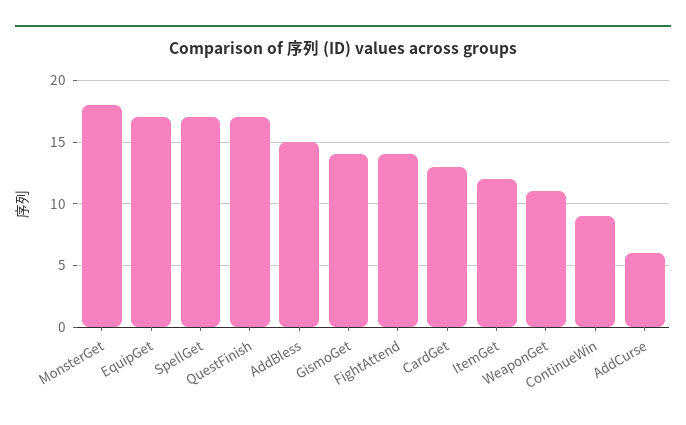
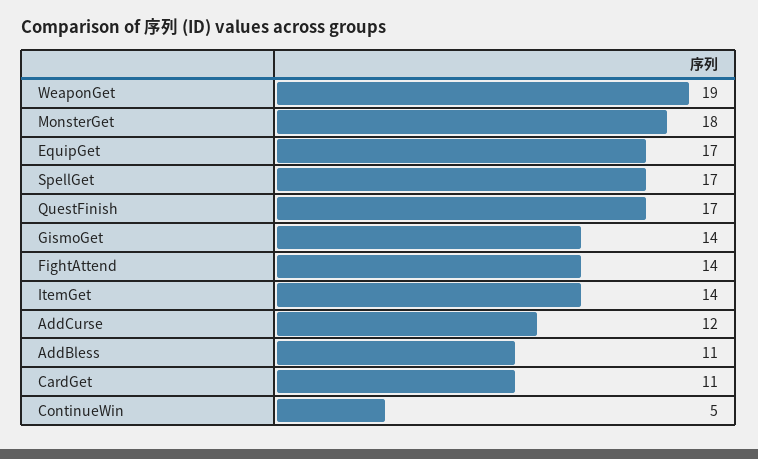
AddBless: 15 -> 11
CardGet: 13 -> 11
ItemGet: 12 -> 14
WeaponGet: 11 -> 19
ContinueWin: 9 -> 5
AddCurse: 6 -> 12

